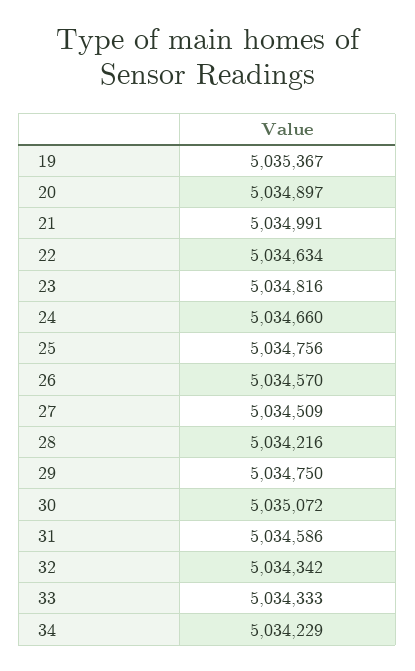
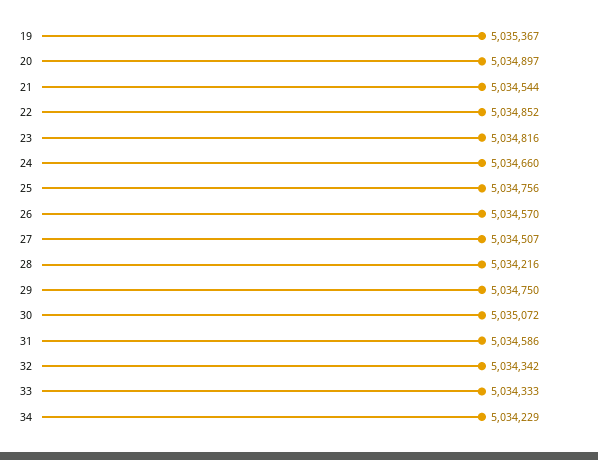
21: 5034991 -> 5034544
22: 5034634 -> 5034852
27: 5034509 -> 5034507

